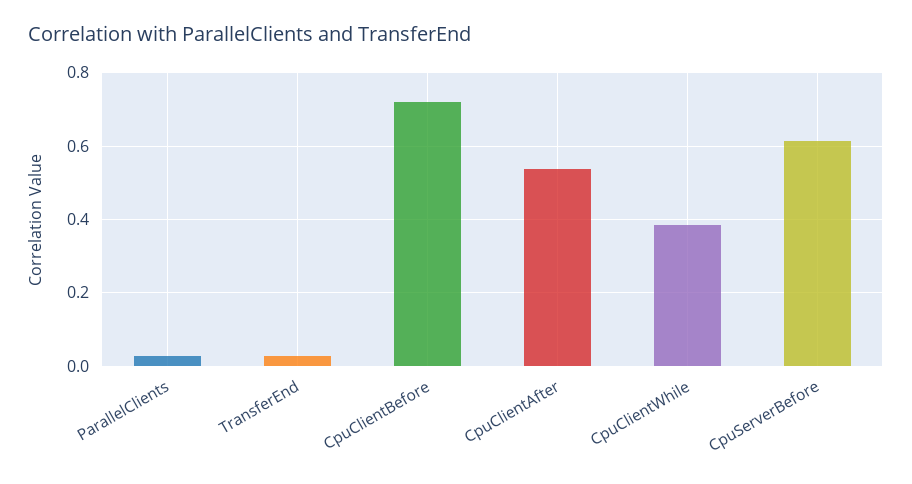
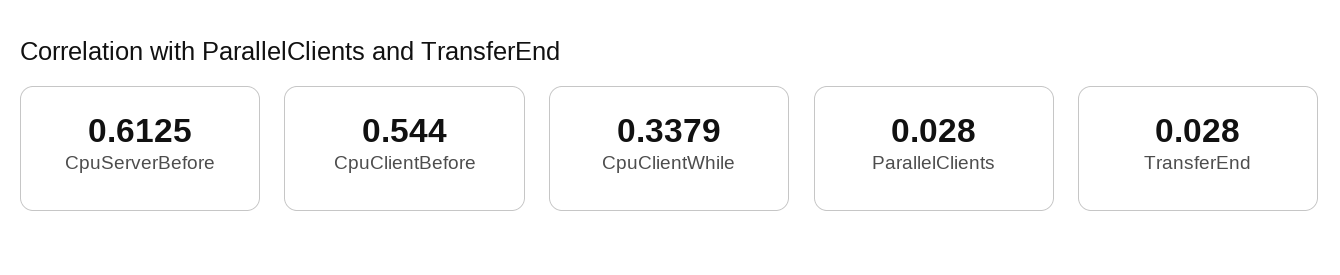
CpuClientBefore: 0.72 -> 0.544
CpuClientAfter: 0.54 -> none
CpuClientWhile: 0.38 -> 0.3379

